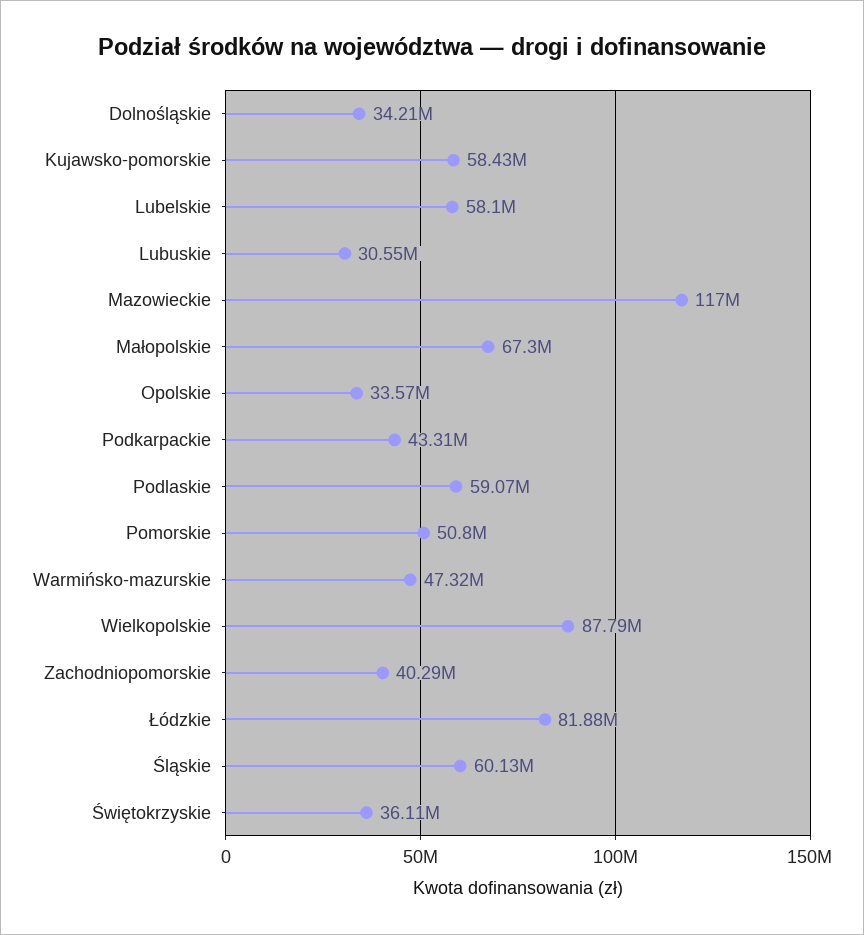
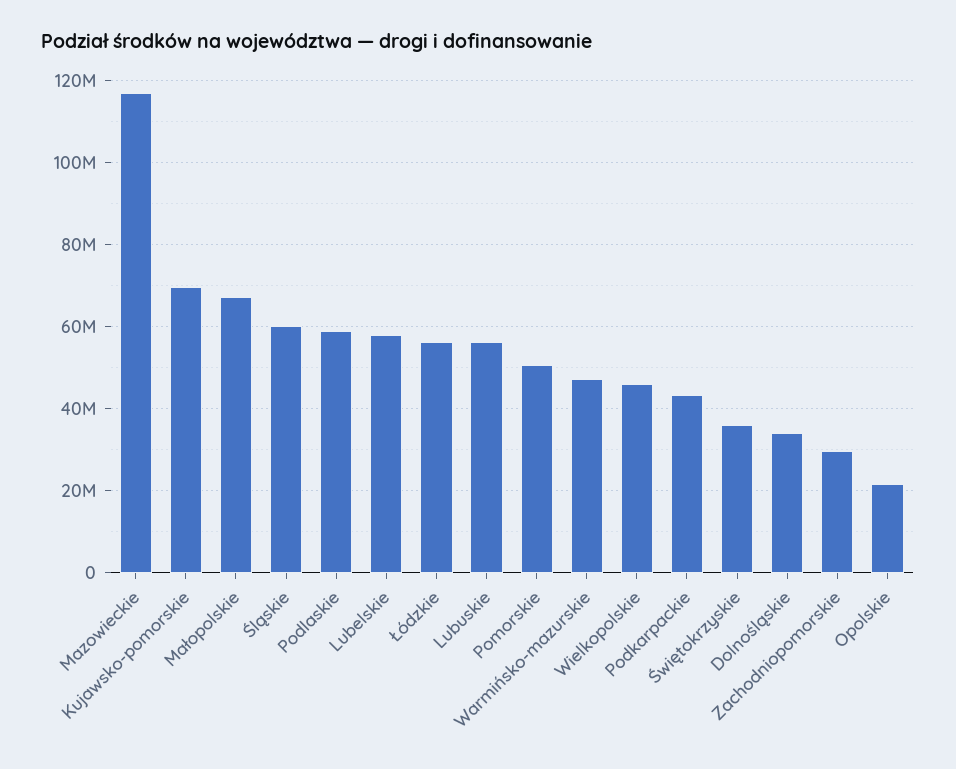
Kujawsko-pomorskie: 58430000 -> 70000000
Lubuskie: 30550000 -> 56000000
Opolskie: 33570000 -> 22000000
Wielkopolskie: 87790000 -> 46000000
Zachodniopomorskie: 40290000 -> 30000000
Łódzkie: 81880000 -> 56000000

